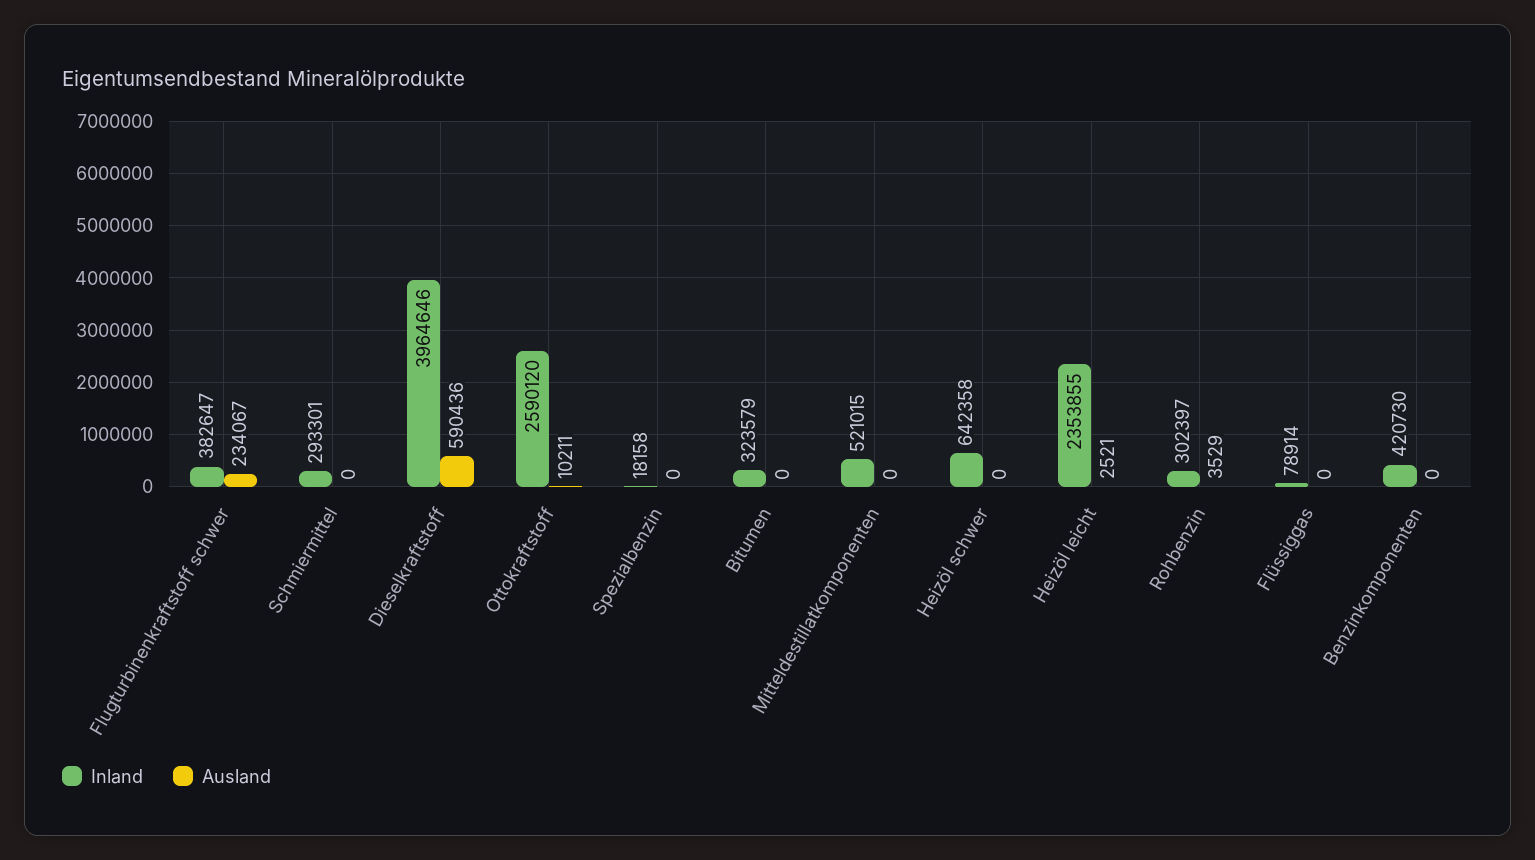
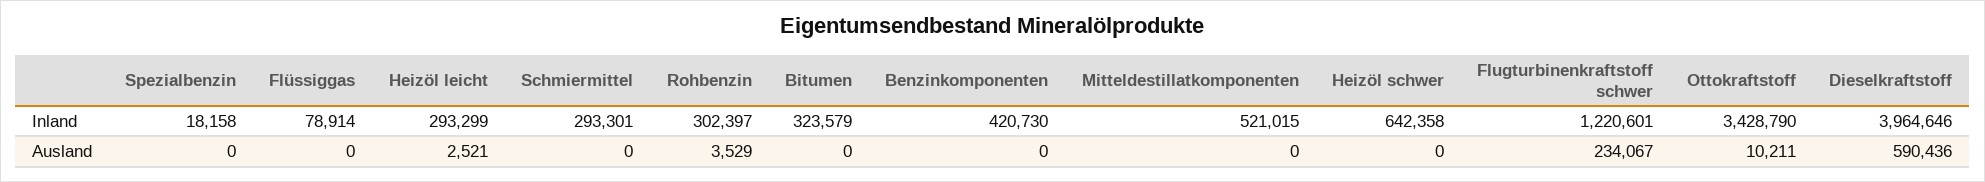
Inland, Flugturbinenkraftstoff schwer: 382647 -> 1220601
Inland, Ottokraftstoff: 2590120 -> 3428790
Inland, Heizöl leicht: 2353855 -> 293299

